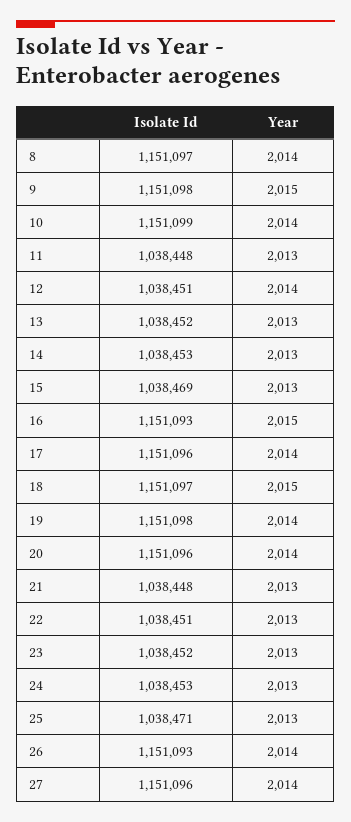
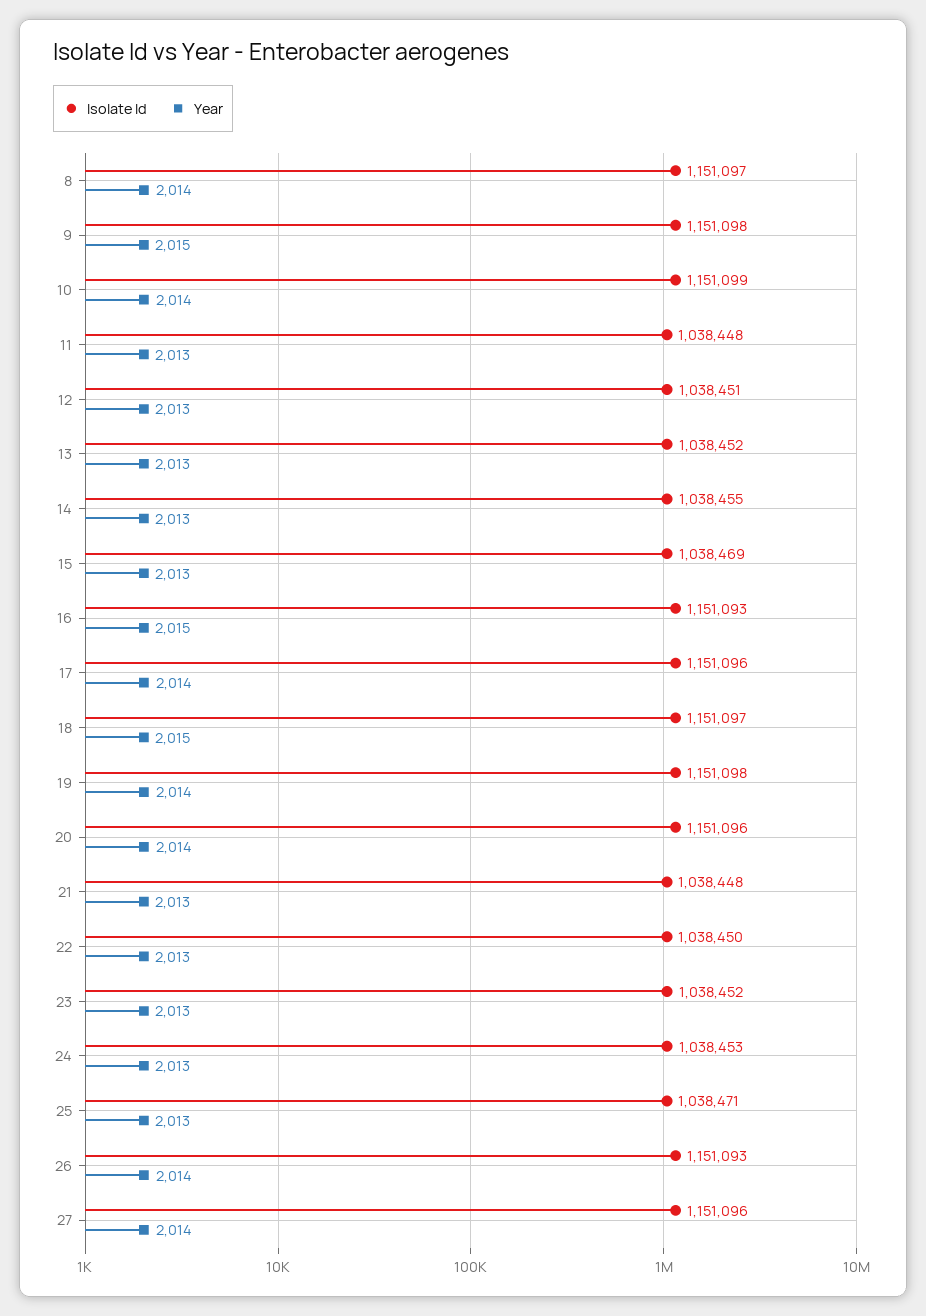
Year, 12: 2014 -> 2013
Isolate Id, 14: 1038453 -> 1038455
Isolate Id, 22: 1038451 -> 1038450

